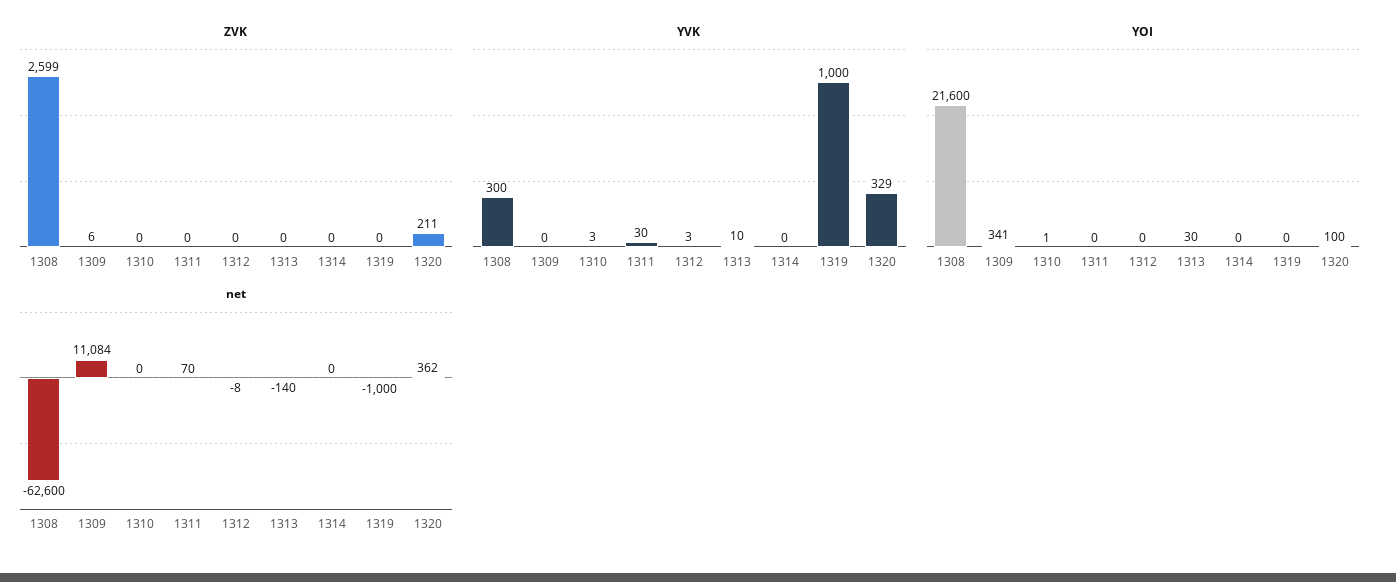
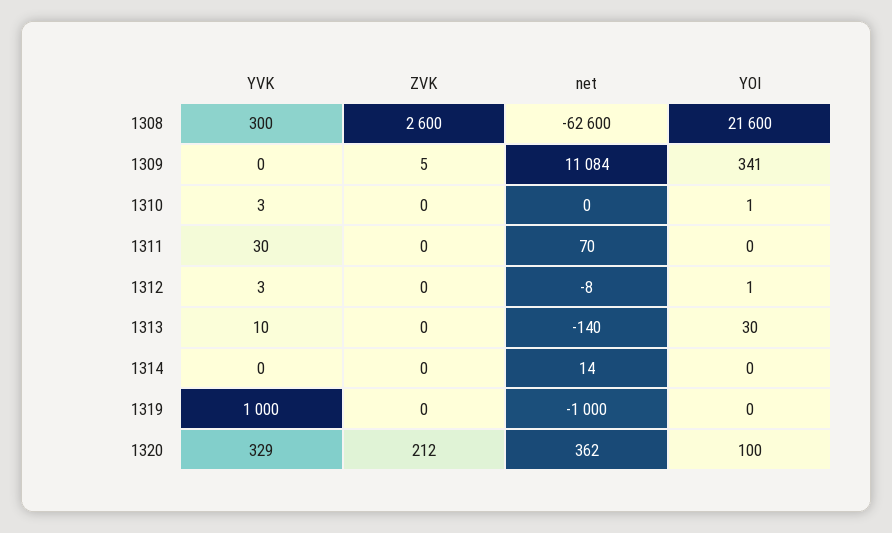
ZVK, 1308: 2599 -> 2600
ZVK, 1309: 6 -> 5
ZVK, 1320: 211 -> 212
YOI, 1312: 0 -> 1
net, 1314: 0 -> 14

